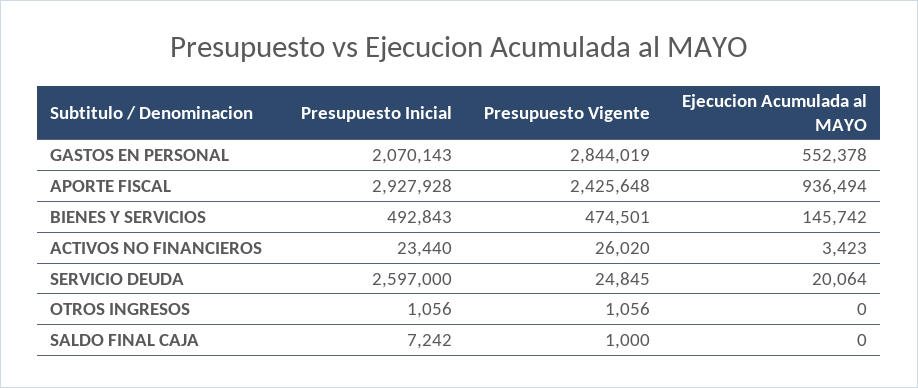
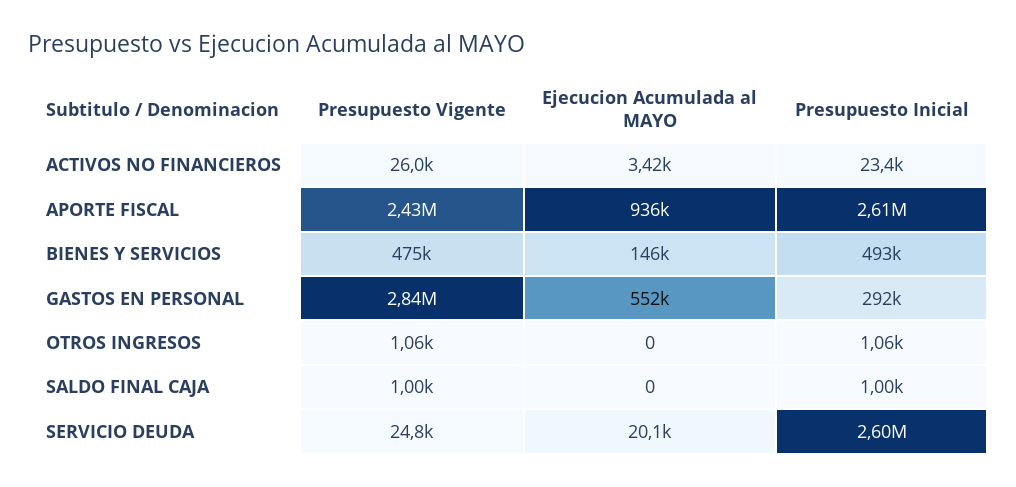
Presupuesto Inicial, GASTOS EN PERSONAL: 2070143 -> 292000
Presupuesto Inicial, APORTE FISCAL: 2927928 -> 2610000
Presupuesto Inicial, SALDO FINAL CAJA: 7242 -> 1000

